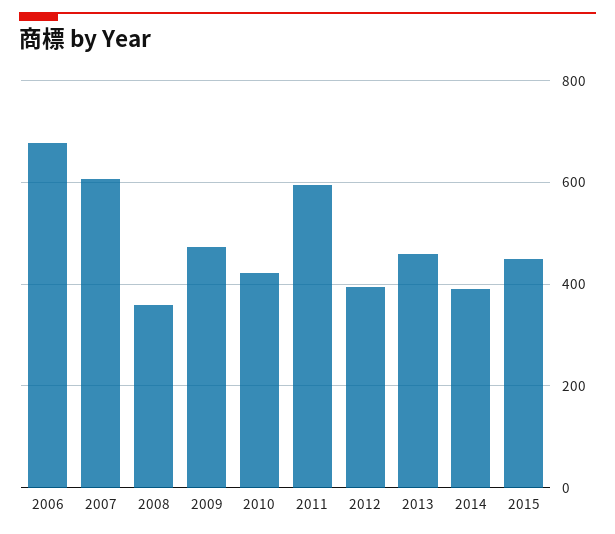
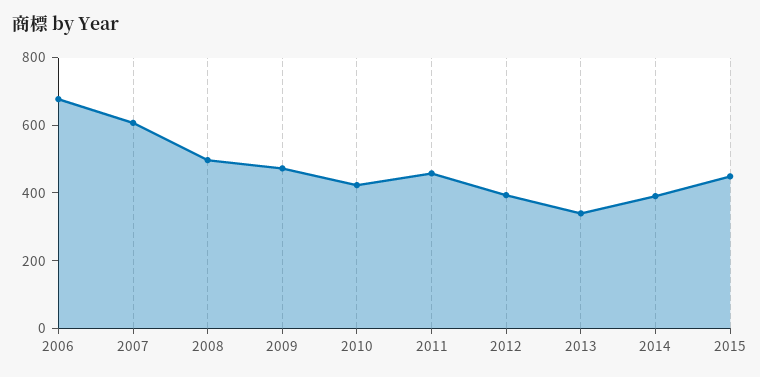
2008: 360 -> 500
2011: 600 -> 450
2013: 460 -> 350

